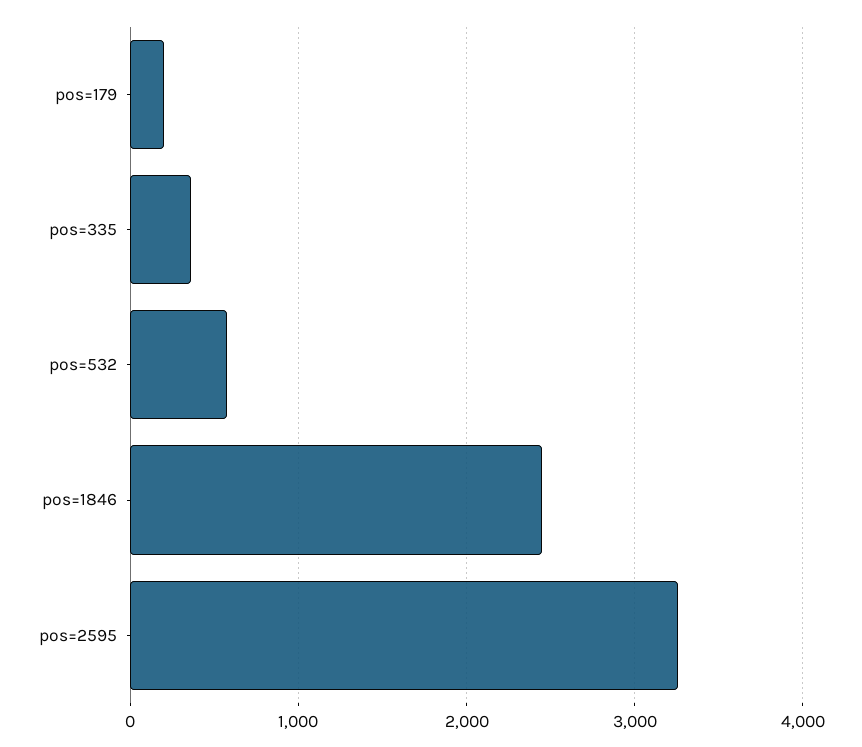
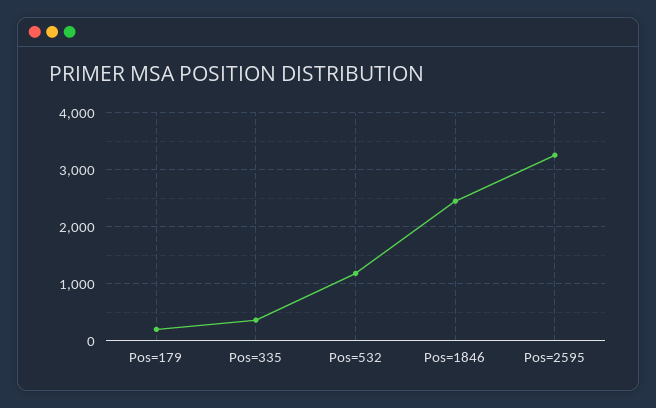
pos=532: 600 -> 1200

